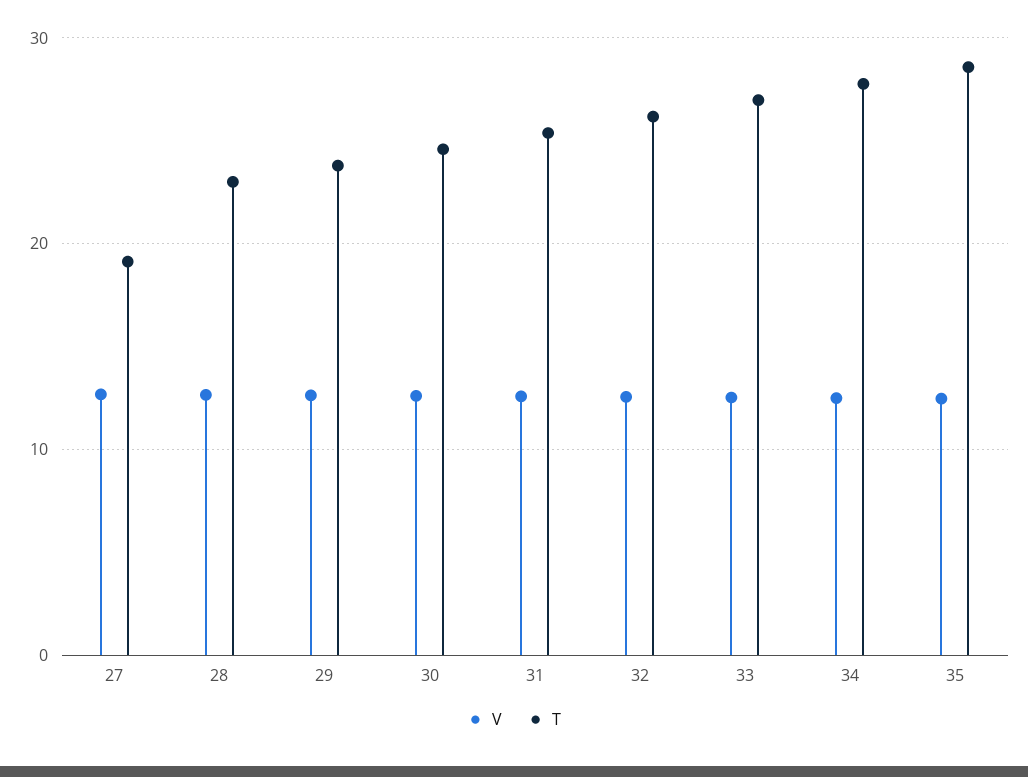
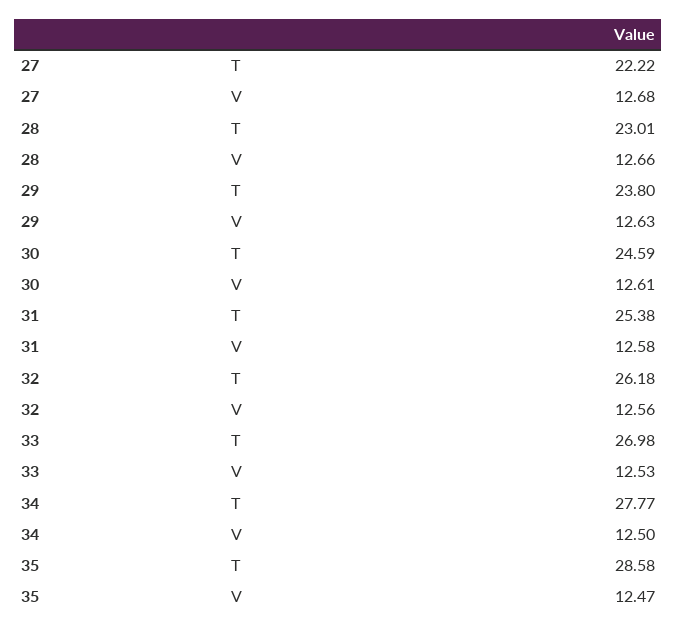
T, 27: 19 -> 22.22

